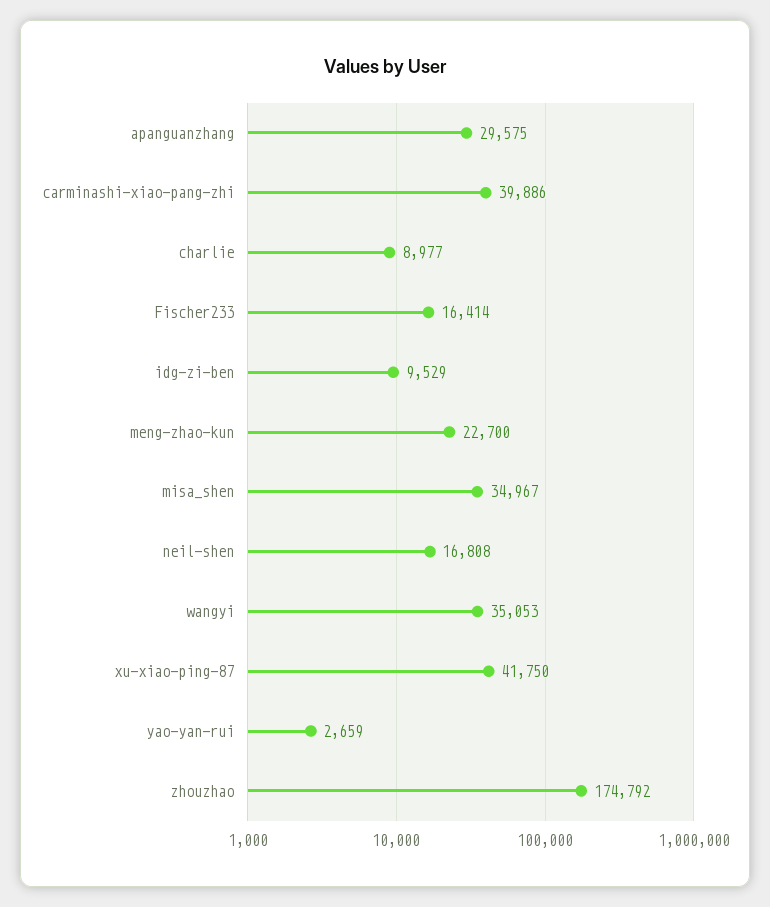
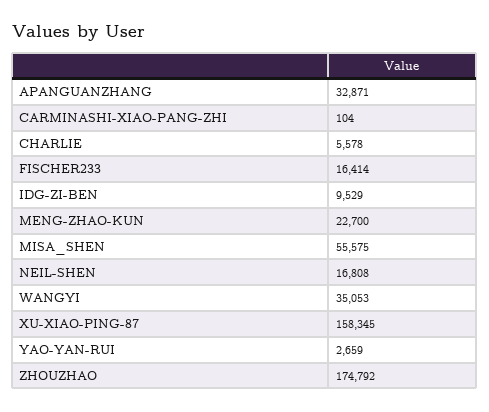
apanguanzhang: 29575 -> 32871
carminashi-xiao-pang-zhi: 39886 -> 104
charlie: 8977 -> 5578
misa_shen: 34967 -> 55575
xu-xiao-ping-87: 41750 -> 158345

